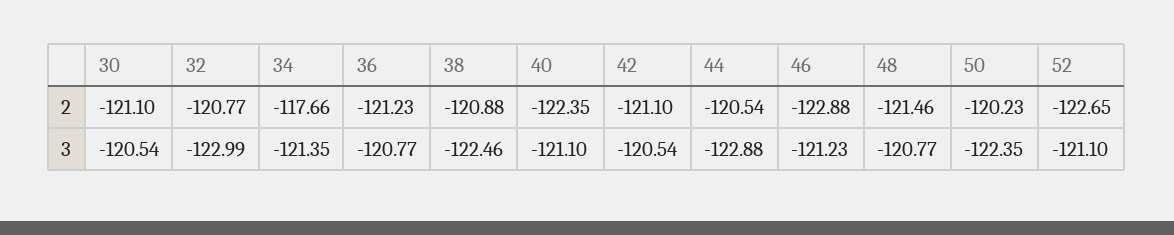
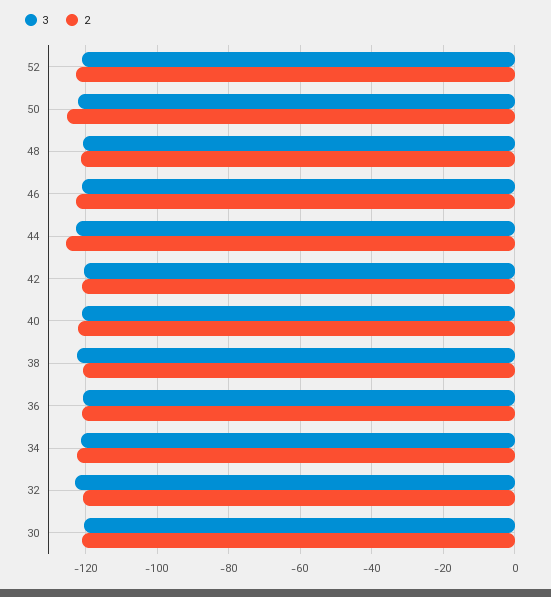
2, 34: -117.66 -> -122
2, 44: -120.54 -> -126
2, 50: -120.23 -> -126

